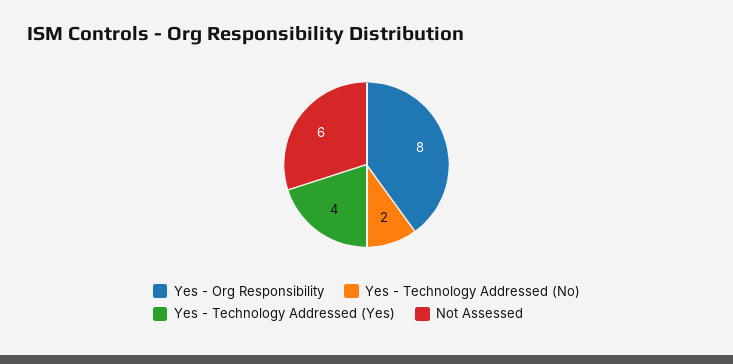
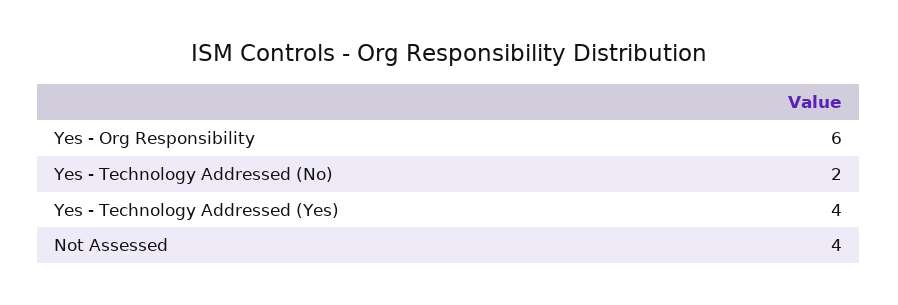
Yes - Org Responsibility: 8 -> 6
Not Assessed: 6 -> 4

